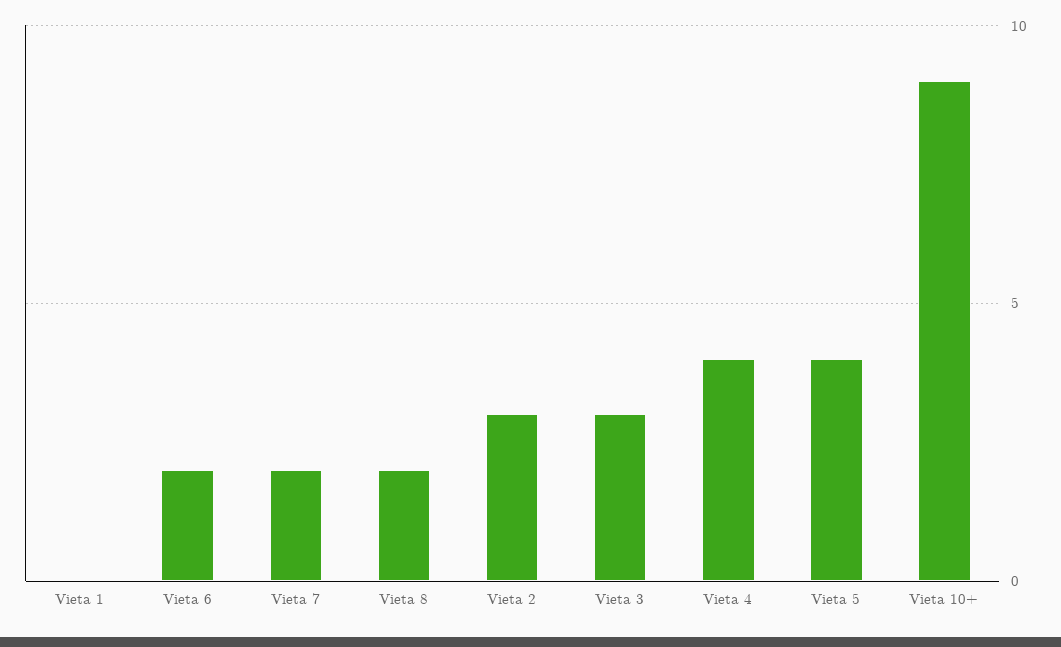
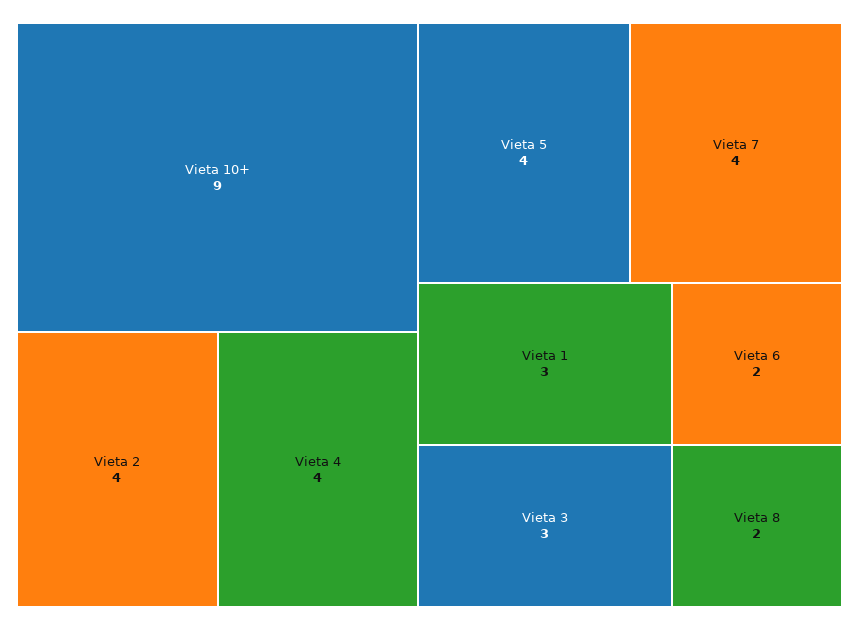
Vieta 1: 0 -> 3
Vieta 7: 2 -> 4
Vieta 2: 3 -> 4

